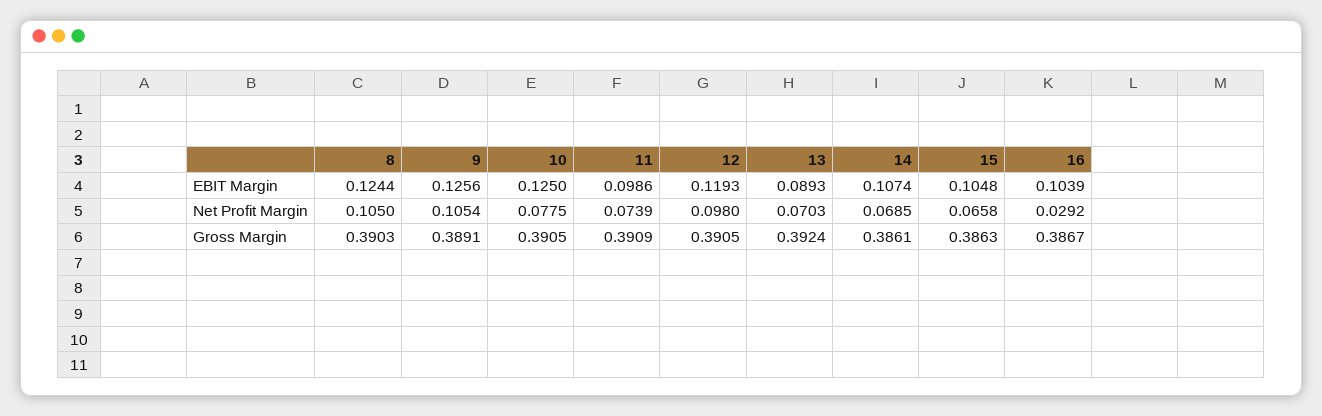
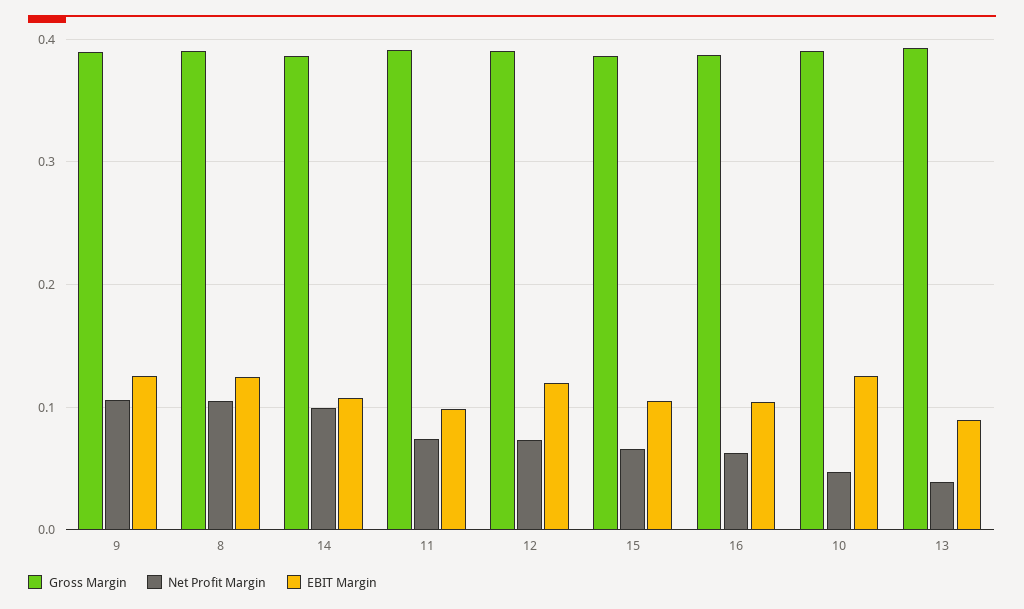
Net Profit Margin, 10: 0.0775 -> 0.05
Net Profit Margin, 12: 0.098 -> 0.07
Net Profit Margin, 13: 0.0703 -> 0.04
Net Profit Margin, 14: 0.0685 -> 0.1
Net Profit Margin, 16: 0.0292 -> 0.06

